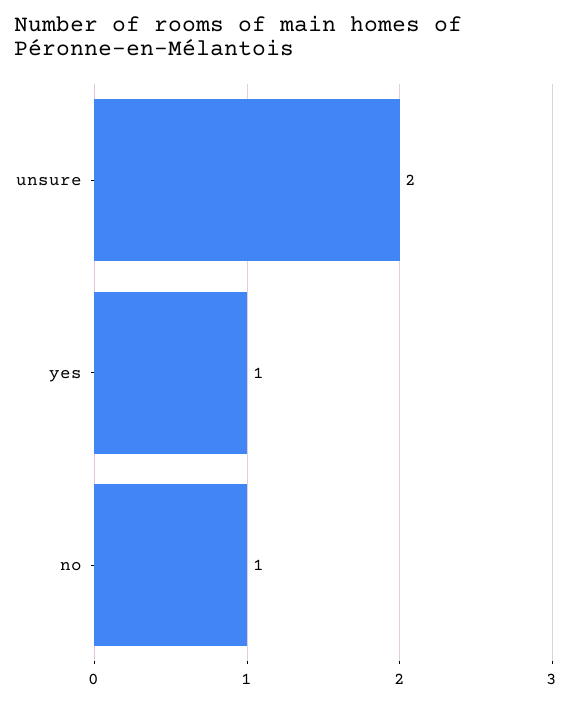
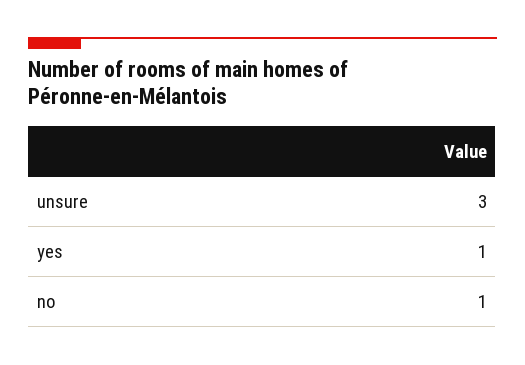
unsure: 2 -> 3

